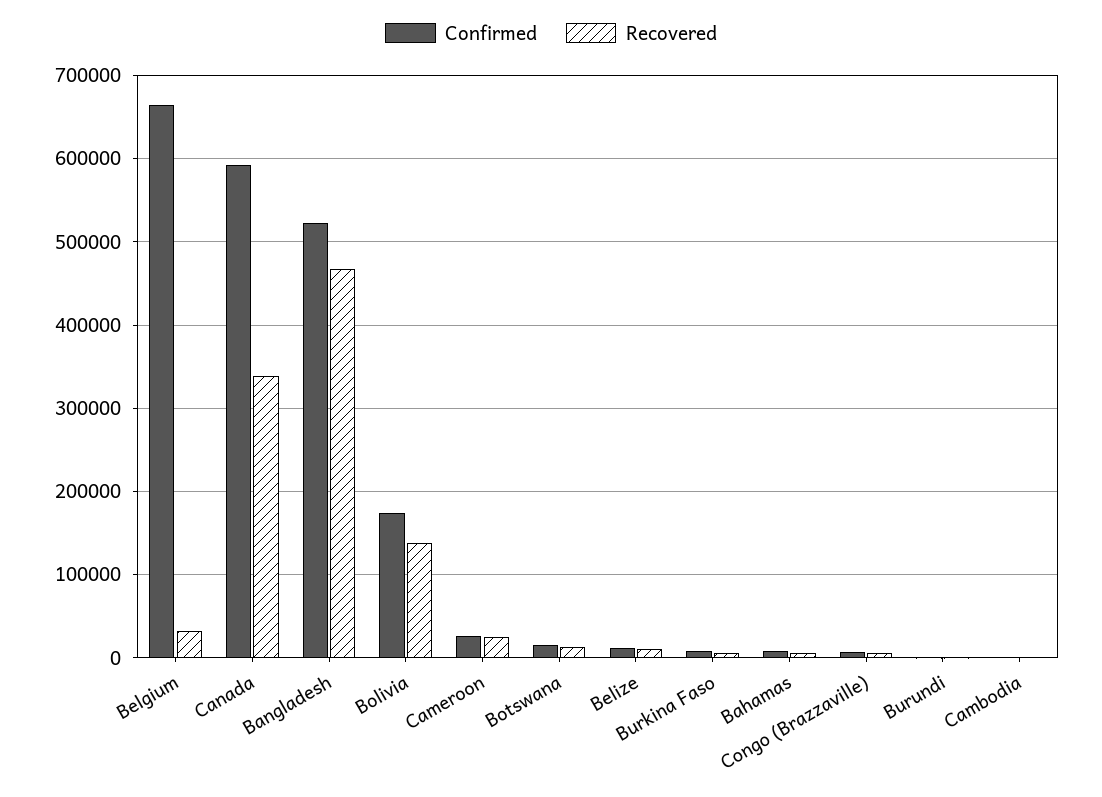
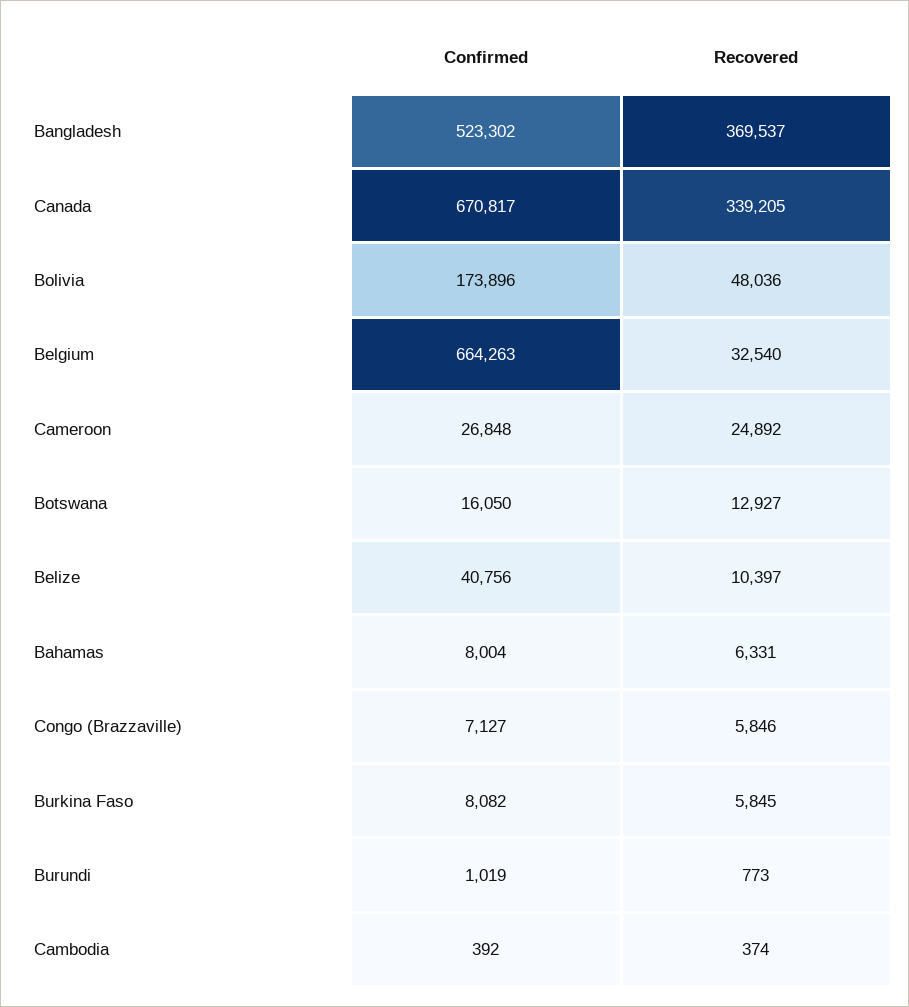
Confirmed, Canada: 590000 -> 670817
Recovered, Bangladesh: 470000 -> 369537
Recovered, Bolivia: 140000 -> 48036
Confirmed, Belize: 10000 -> 40756

